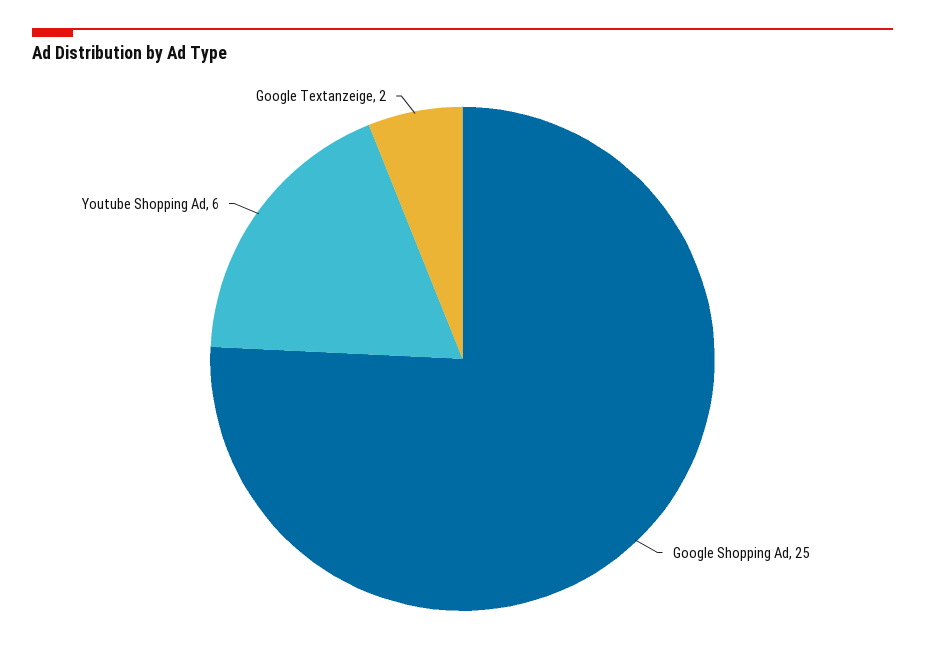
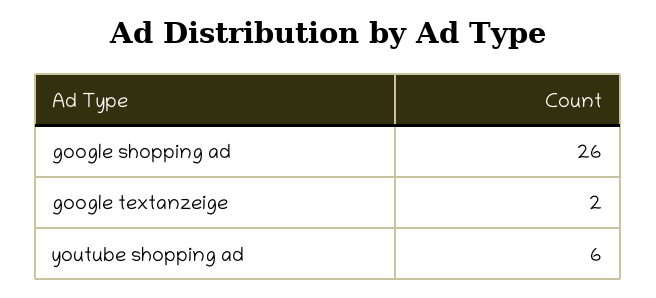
Google Shopping Ad: 25 -> 26

